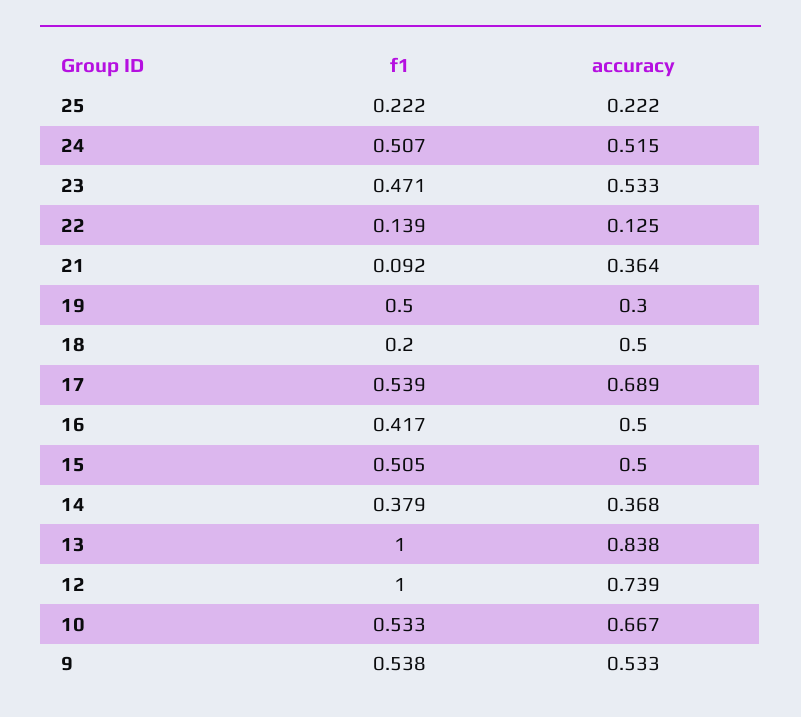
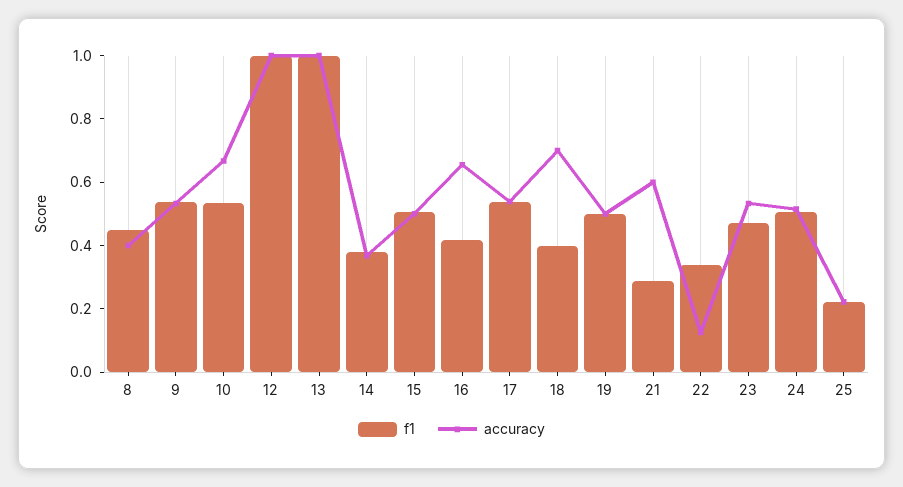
f1, 22: 0.139 -> 0.35
f1, 21: 0.092 -> 0.3
accuracy, 21: 0.364 -> 0.6
accuracy, 19: 0.3 -> 0.5
f1, 18: 0.2 -> 0.4
accuracy, 18: 0.5 -> 0.7
accuracy, 17: 0.689 -> 0.55
accuracy, 16: 0.5 -> 0.65
accuracy, 13: 0.838 -> 1
accuracy, 12: 0.739 -> 1
f1, 8: none -> 0.45
accuracy, 8: none -> 0.4

